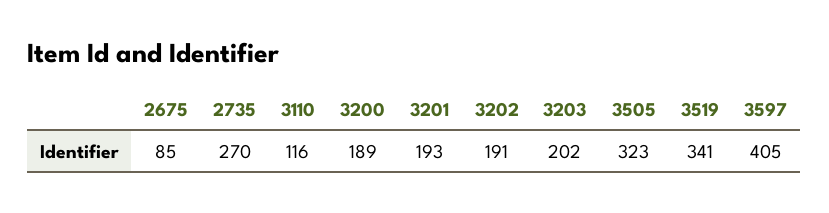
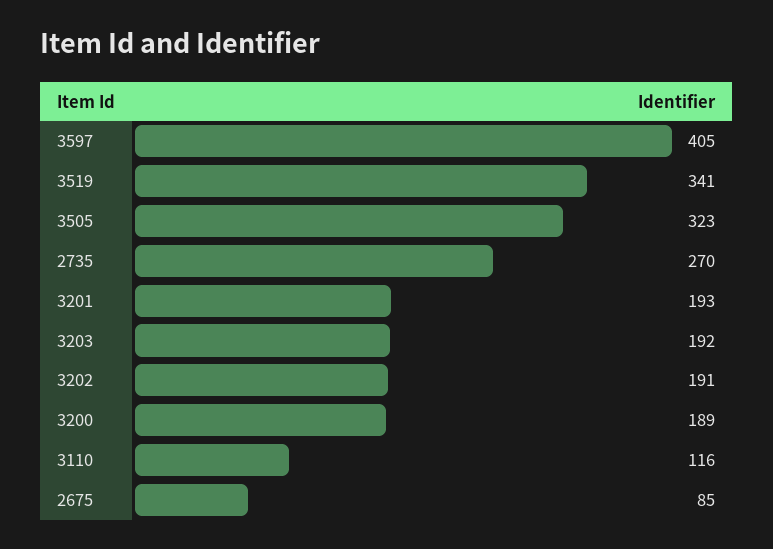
3203: 202 -> 192

